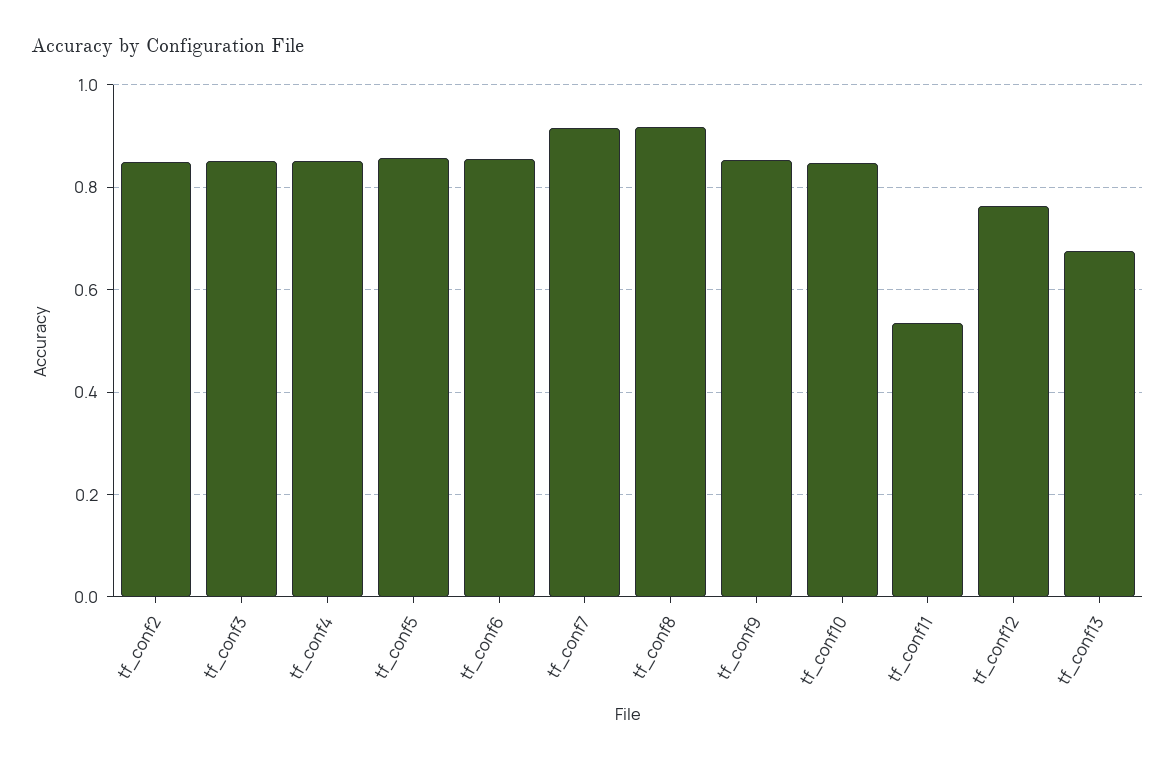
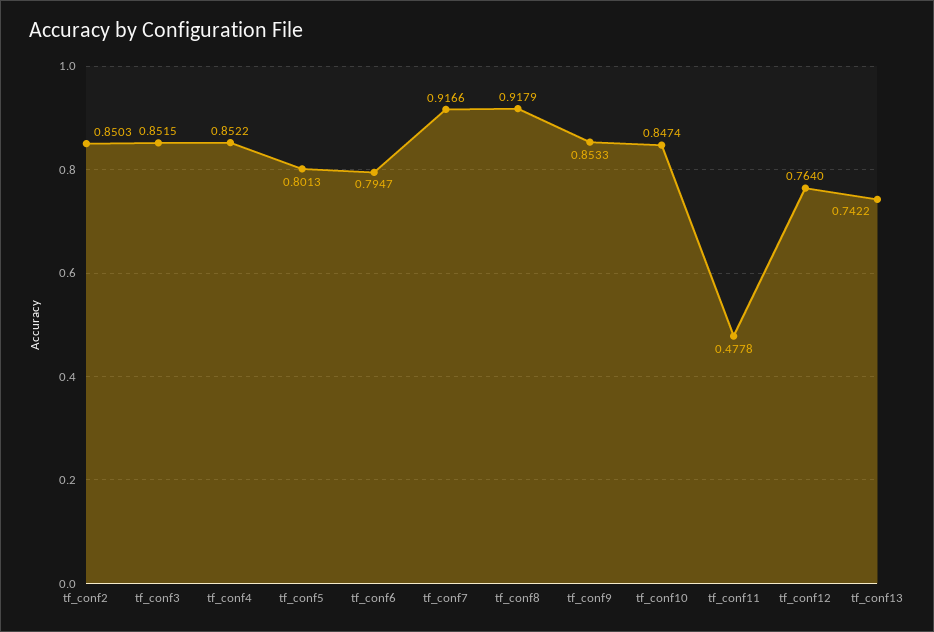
tf_conf5: 0.86 -> 0.8013
tf_conf6: 0.86 -> 0.7947
tf_conf11: 0.54 -> 0.4778
tf_conf13: 0.68 -> 0.7422

